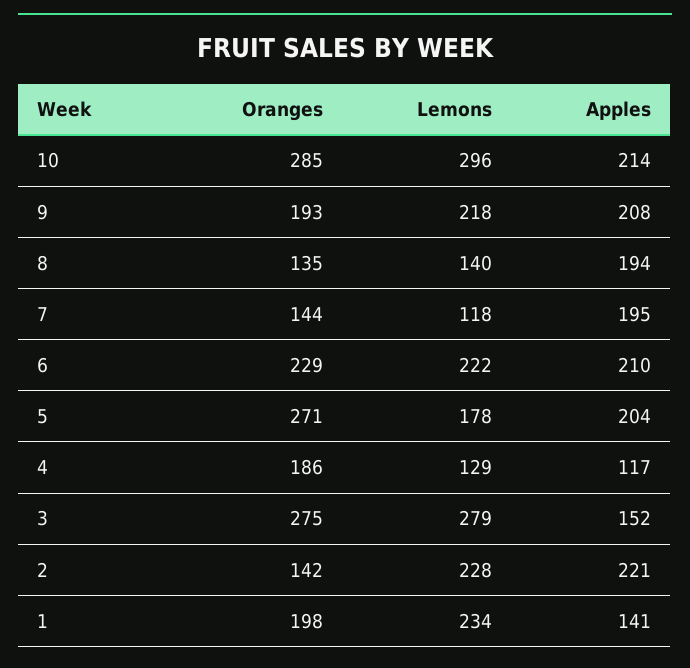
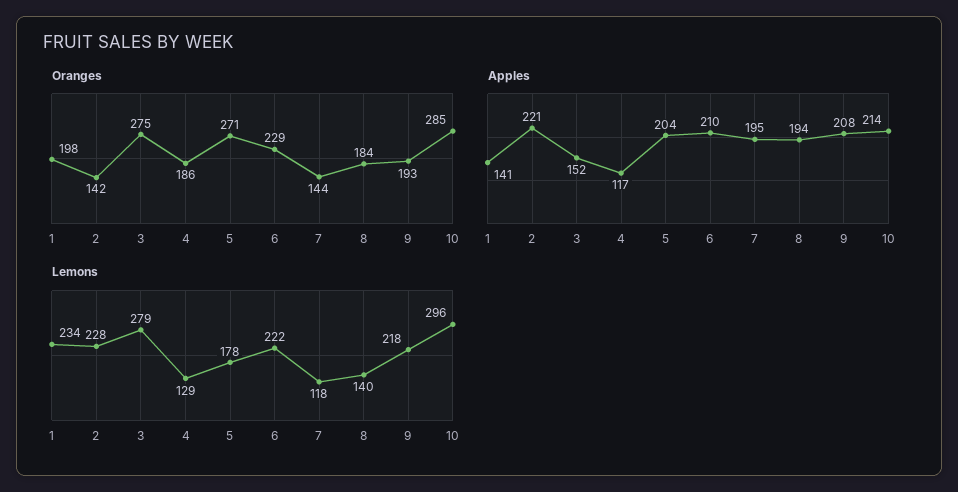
Oranges, 8: 135 -> 184

